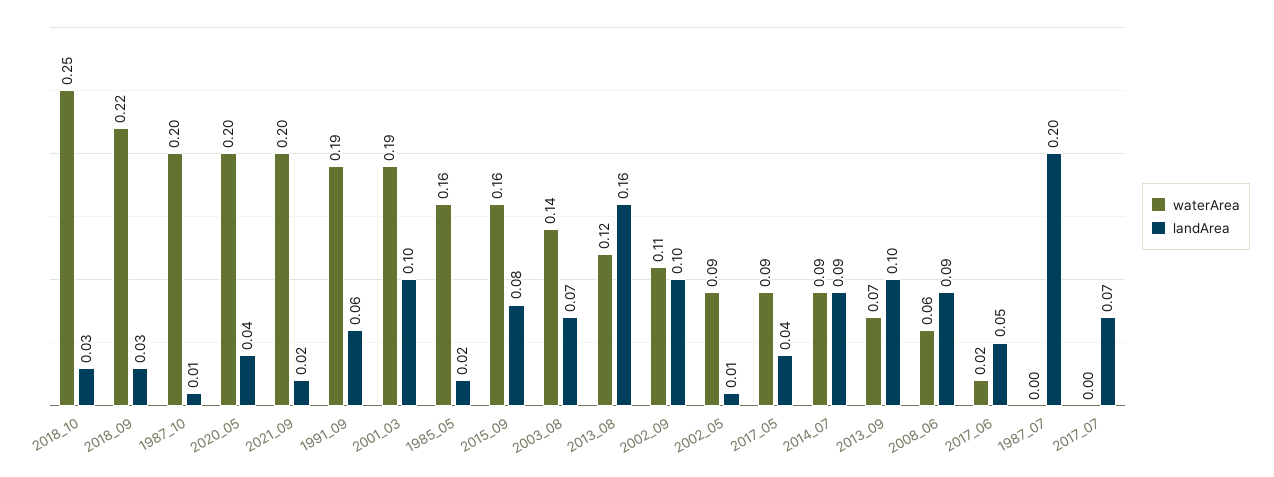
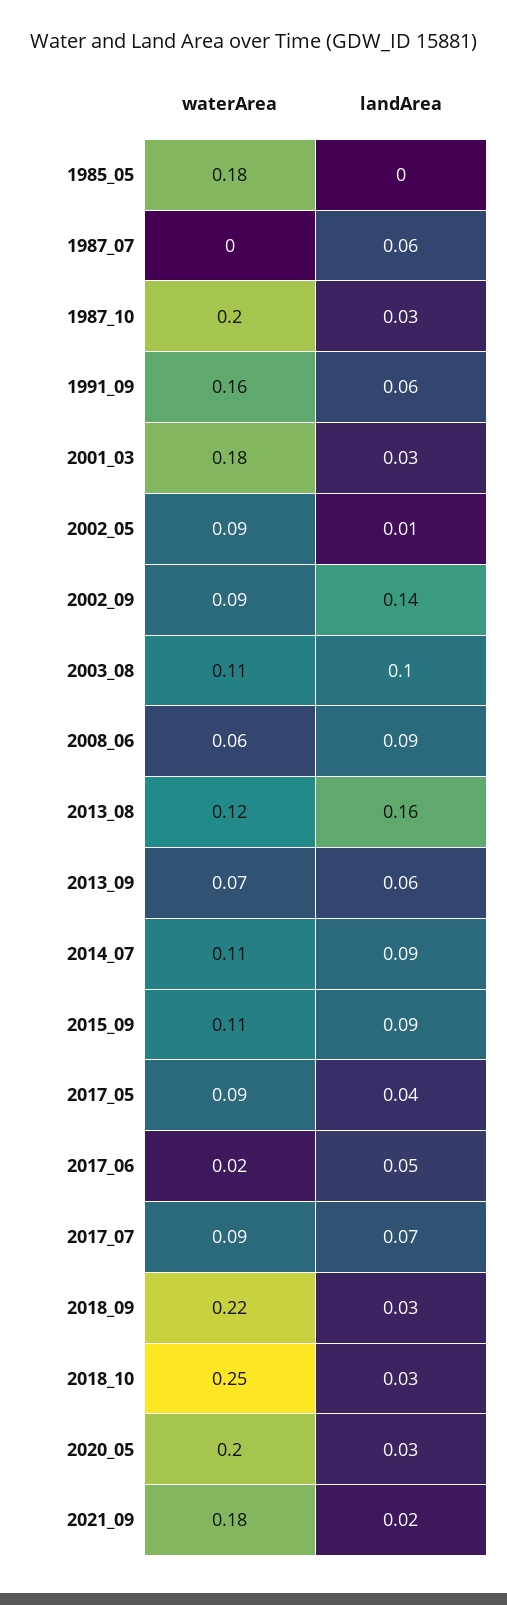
landArea, 1987_10: 0.01 -> 0.03
landArea, 2020_05: 0.04 -> 0.03
waterArea, 2021_09: 0.2 -> 0.18
waterArea, 1991_09: 0.19 -> 0.16
waterArea, 2001_03: 0.19 -> 0.18
landArea, 2001_03: 0.1 -> 0.03
waterArea, 1985_05: 0.16 -> 0.18
landArea, 1985_05: 0.02 -> 0
waterArea, 2015_09: 0.16 -> 0.11
landArea, 2015_09: 0.08 -> 0.09
waterArea, 2003_08: 0.14 -> 0.11
landArea, 2003_08: 0.07 -> 0.1
waterArea, 2002_09: 0.11 -> 0.09
landArea, 2002_09: 0.1 -> 0.14
waterArea, 2014_07: 0.09 -> 0.11
landArea, 2013_09: 0.1 -> 0.06
landArea, 1987_07: 0.2 -> 0.06
waterArea, 2017_07: 0 -> 0.09

